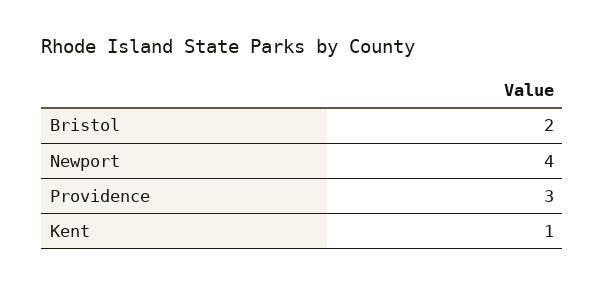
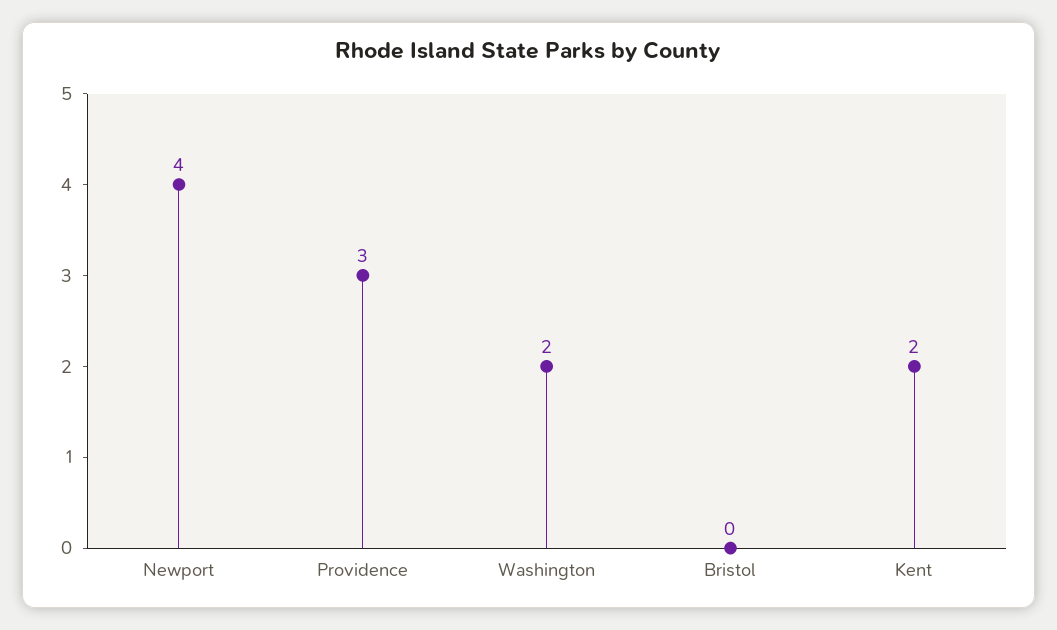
Bristol: 2 -> 0
Kent: 1 -> 2
Washington: none -> 2

